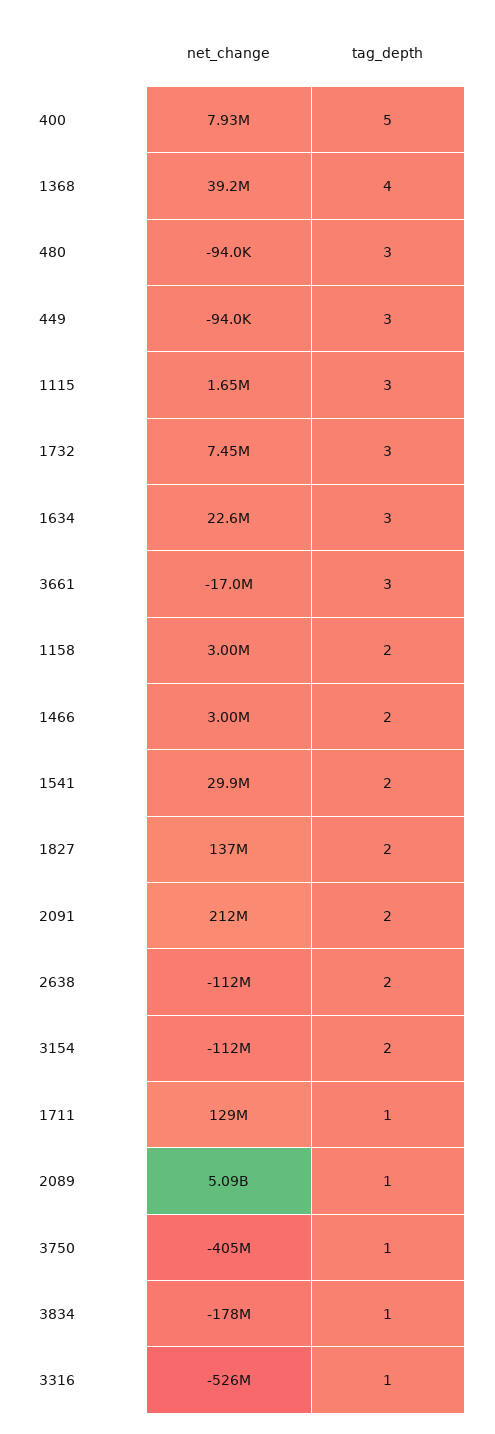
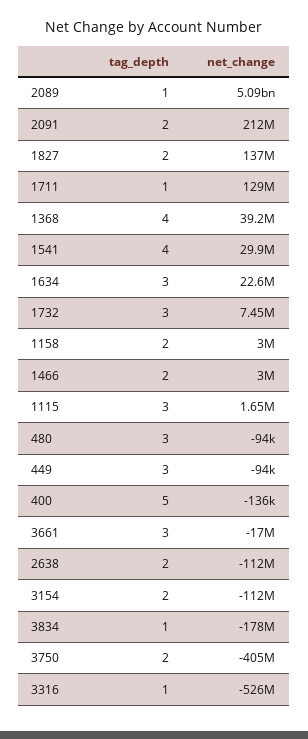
net_change, 400: 7930000 -> -136000
tag_depth, 1541: 2 -> 4
tag_depth, 3750: 1 -> 2

